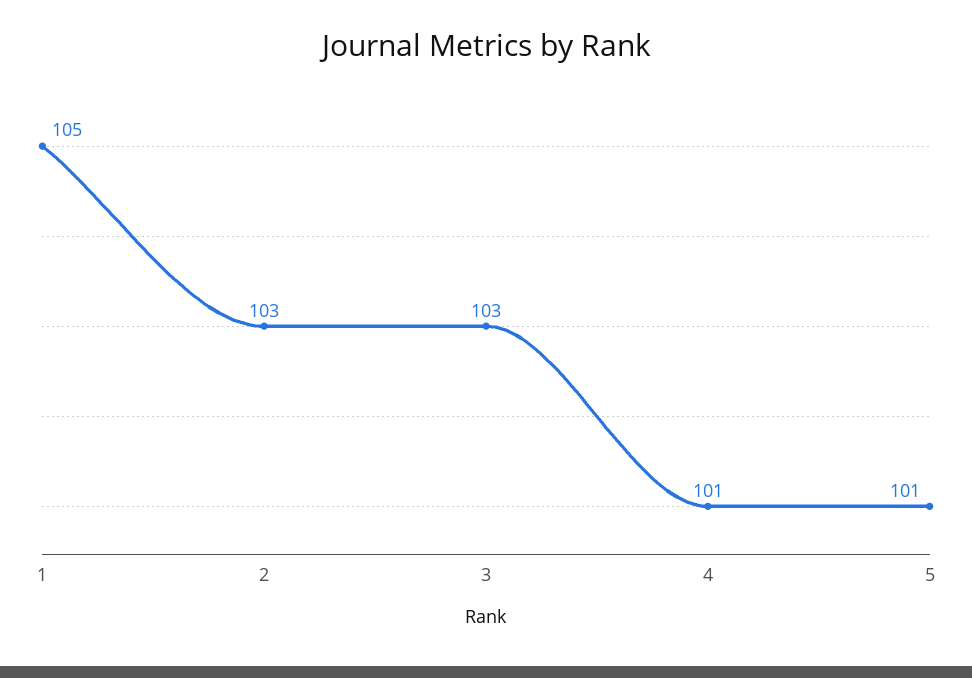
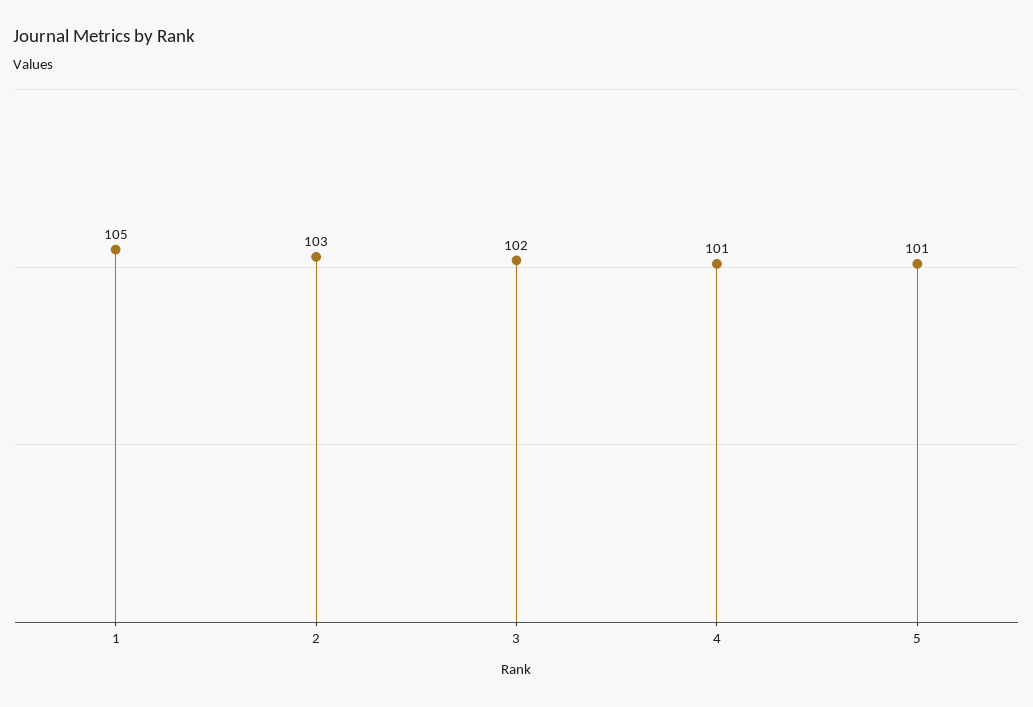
3: 103 -> 102

